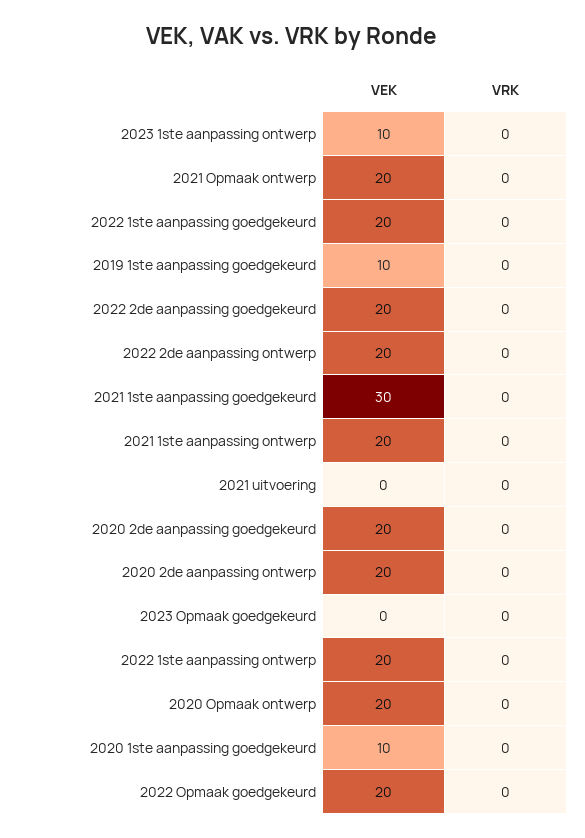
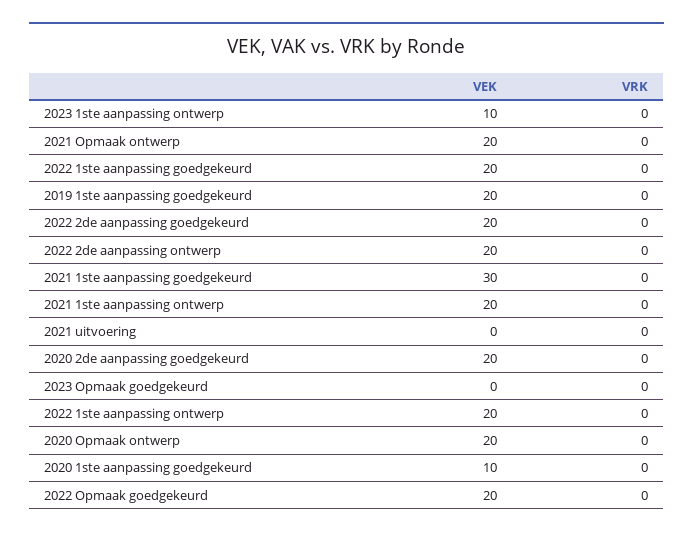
VEK, 2019 1ste aanpassing goedgekeurd: 10 -> 20
VEK, 2020 2de aanpassing ontwerp: 20 -> none
VRK, 2020 2de aanpassing ontwerp: 0 -> none

